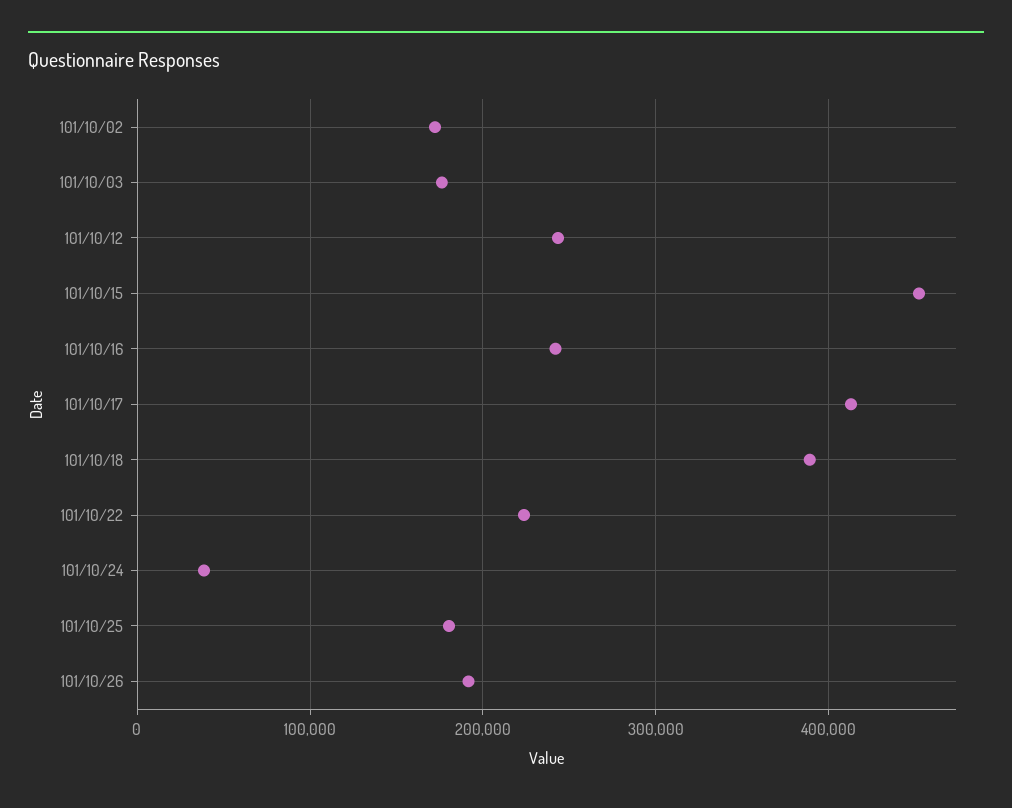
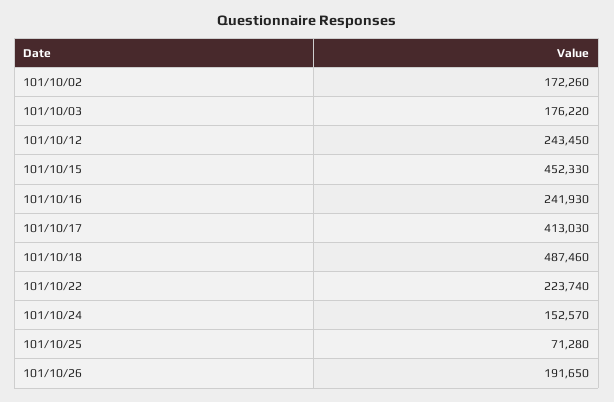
101/10/18: 390000 -> 487460
101/10/24: 40000 -> 152570
101/10/25: 180000 -> 71280

